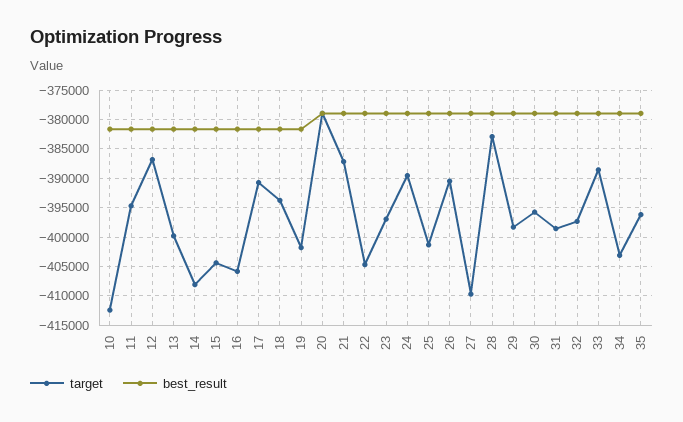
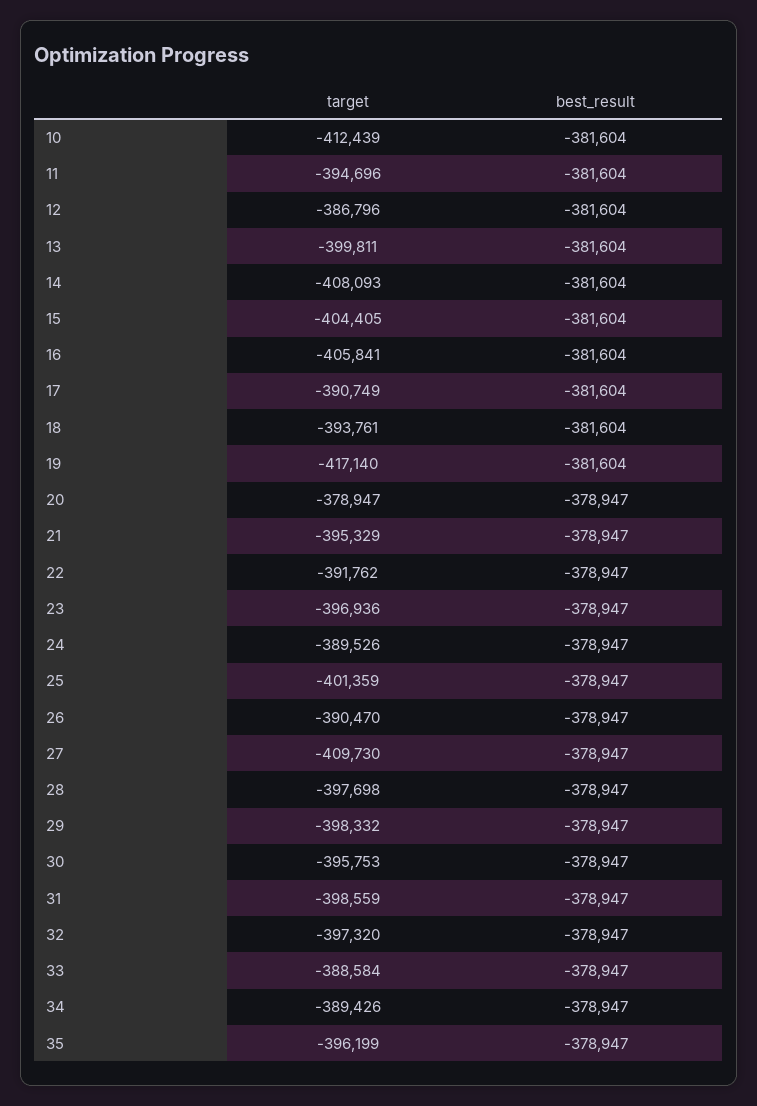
target, 19: -402500 -> -417140
target, 21: -387500 -> -395329
target, 22: -405000 -> -391762
target, 28: -382500 -> -397698
target, 34: -402500 -> -389426

